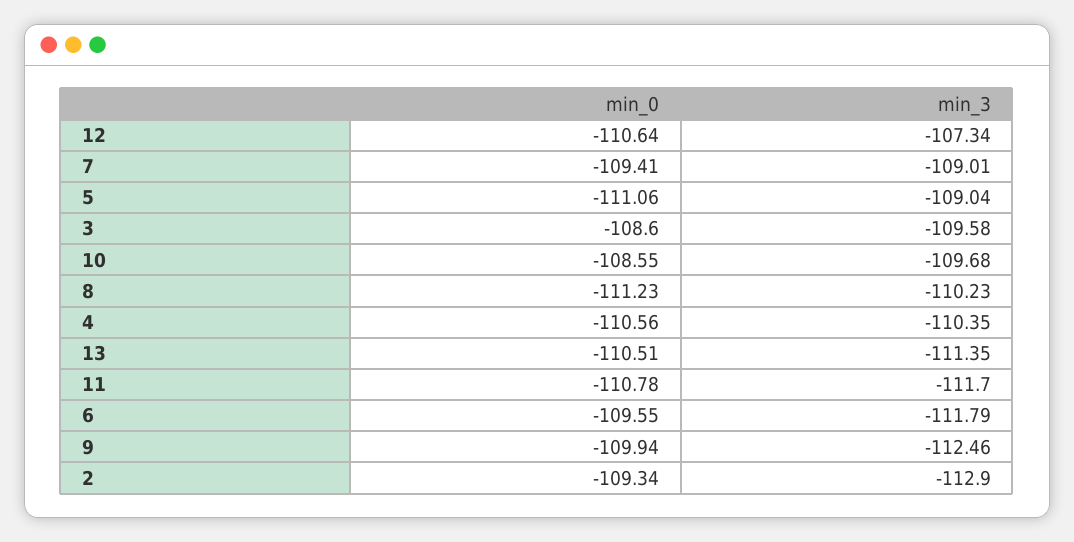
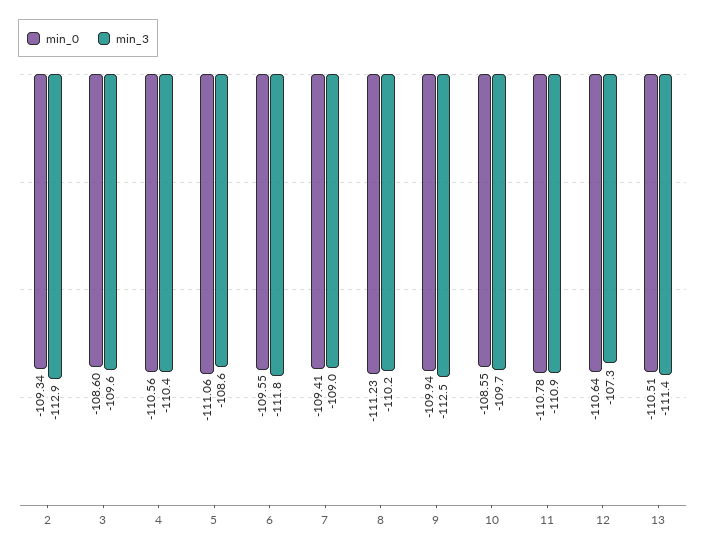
min_3, 5: -109.04 -> -108.6
min_3, 11: -111.7 -> -110.9

